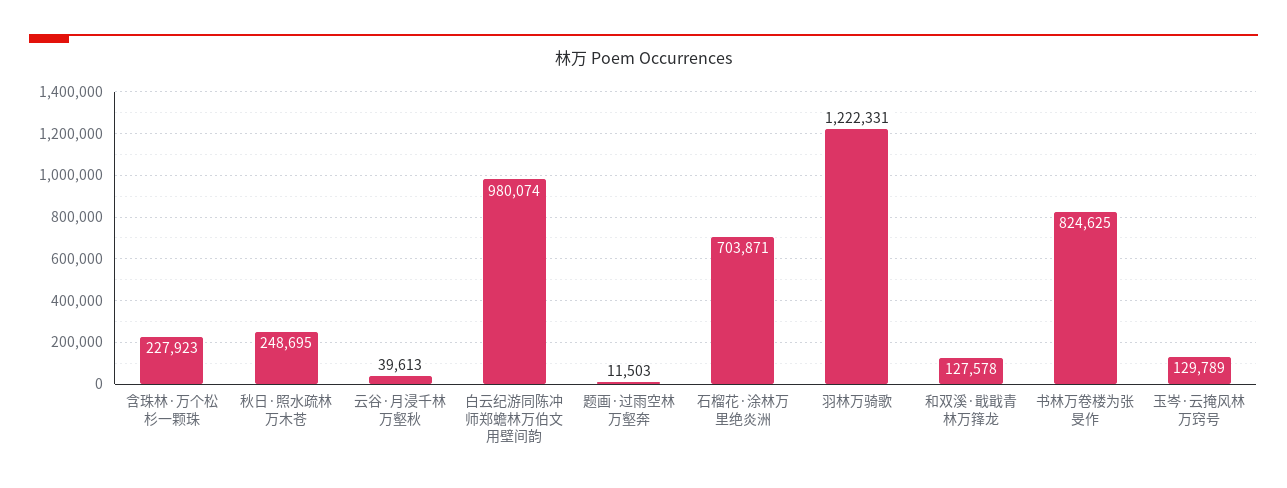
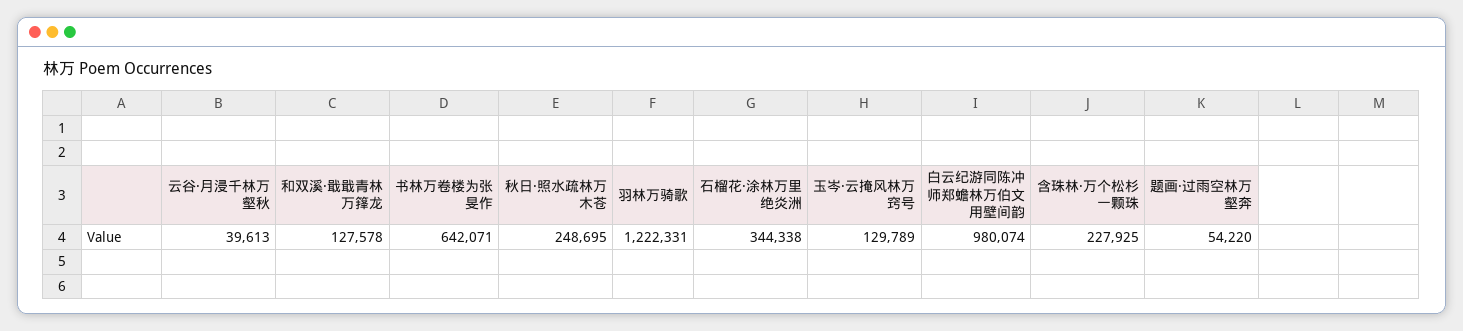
含珠林·万个松杉一颗珠: 227923 -> 227925
题画·过雨空林万壑奔: 11503 -> 54220
石榴花·涂林万里绝炎洲: 703871 -> 344338
书林万卷楼为张旻作: 824625 -> 642071

